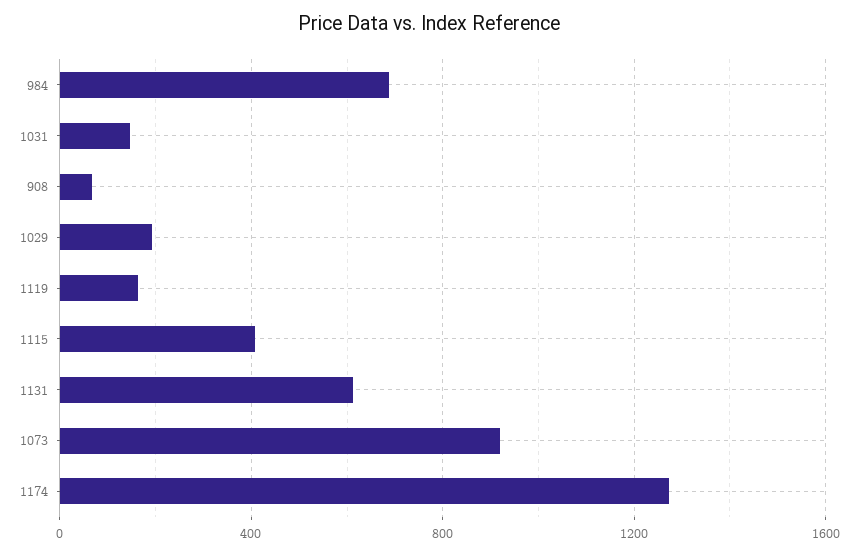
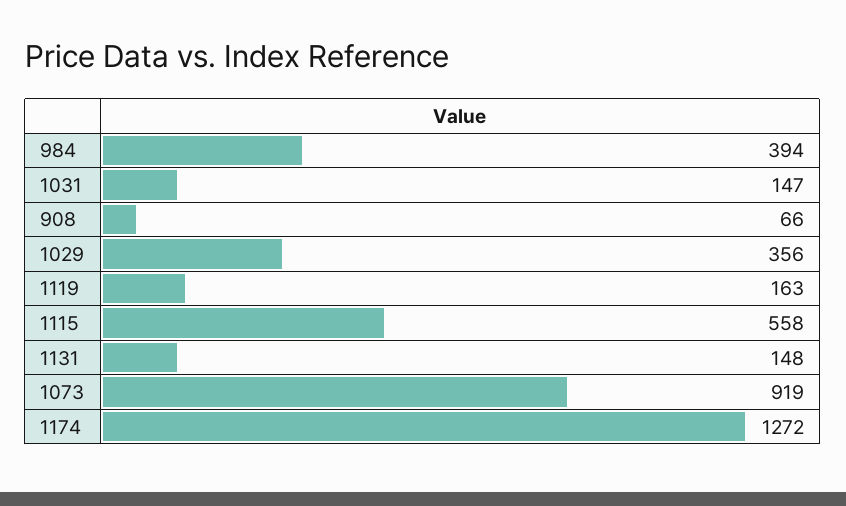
984: 700 -> 394
1029: 200 -> 356
1115: 400 -> 558
1131: 600 -> 148

